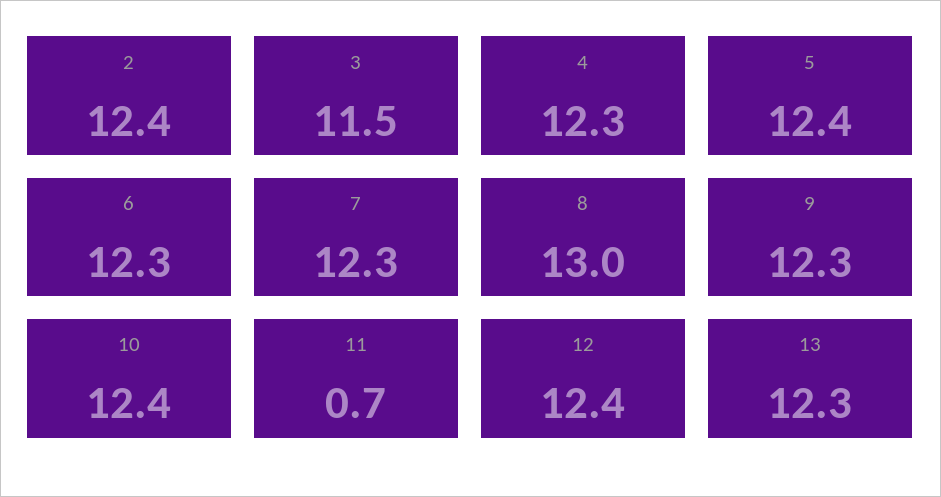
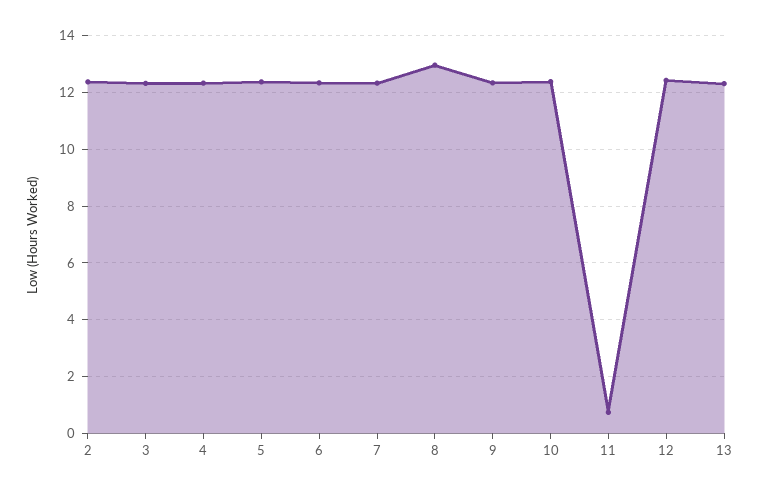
3: 11.5 -> 12.25

